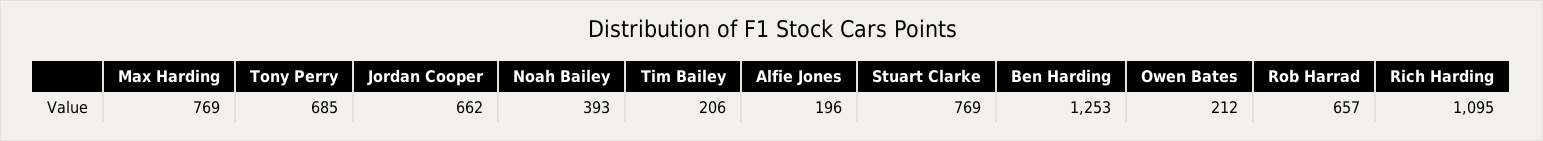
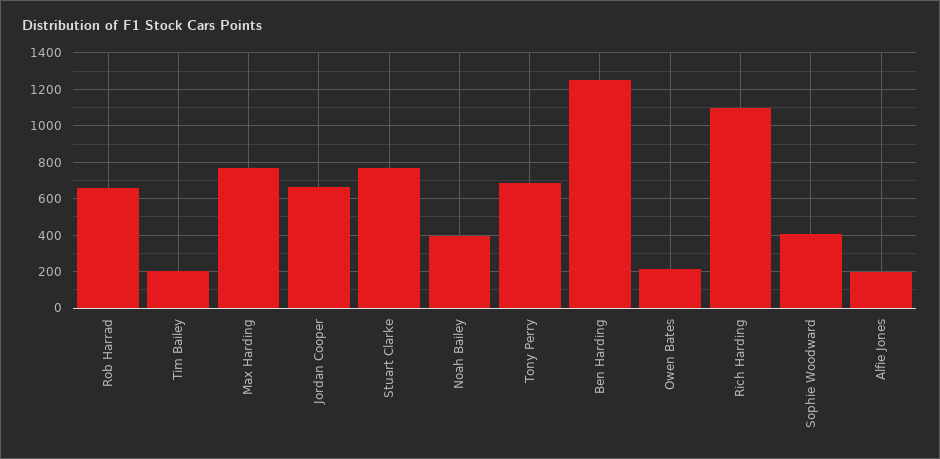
Sophie Woodward: none -> 400

